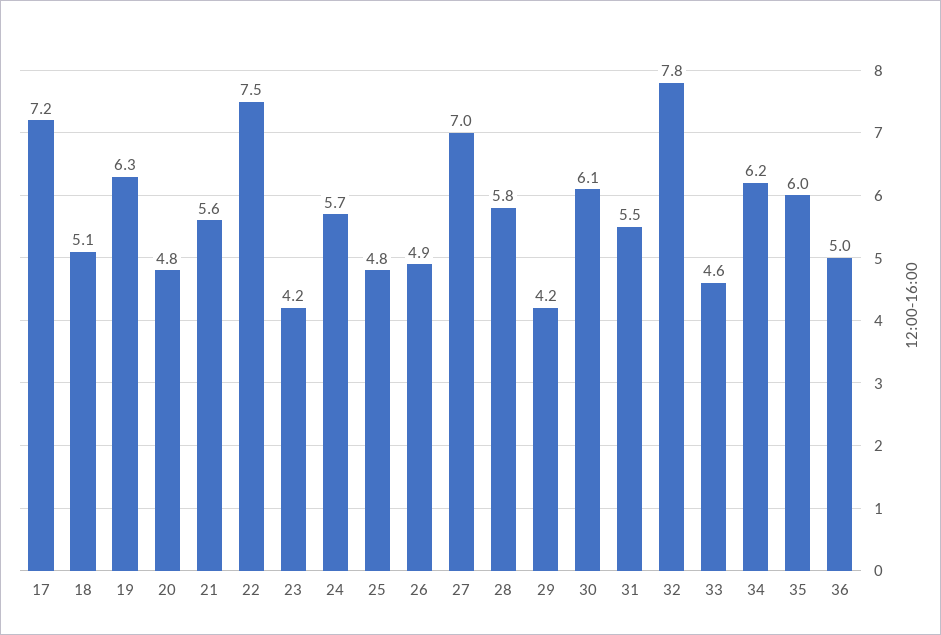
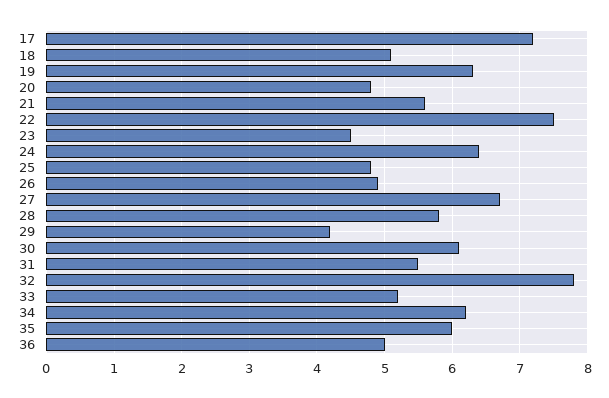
23: 4.2 -> 4.5
24: 5.7 -> 6.4
27: 7 -> 6.7
33: 4.6 -> 5.2

